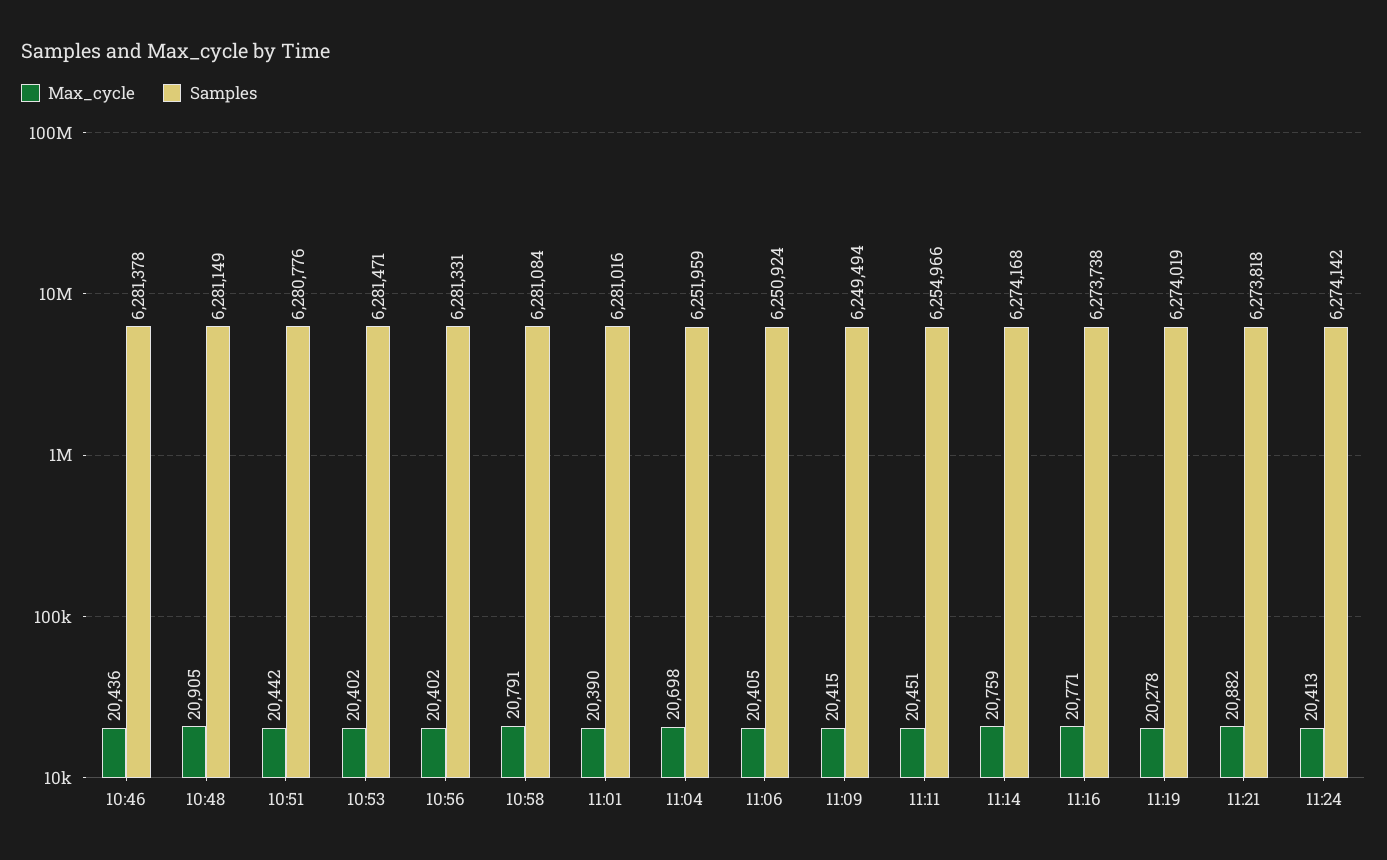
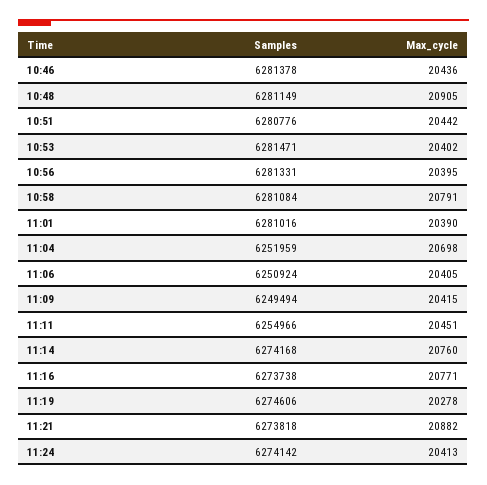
Max_cycle, 10:56: 20402 -> 20395
Max_cycle, 11:14: 20759 -> 20760
Samples, 11:19: 6274019 -> 6274606

